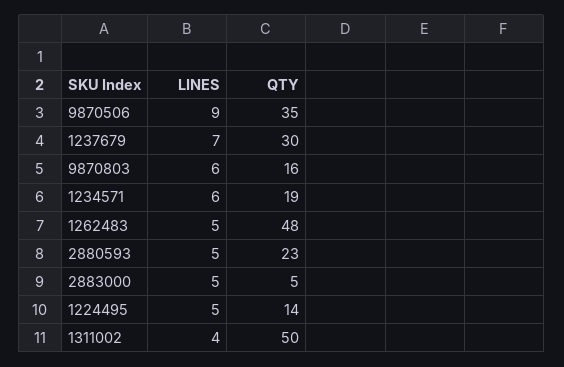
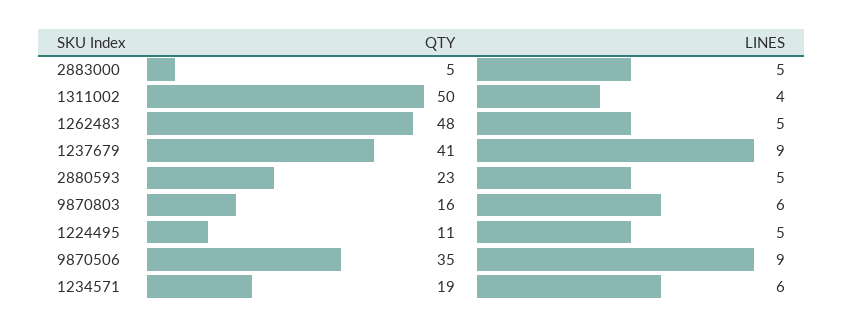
LINES, 1237679: 7 -> 9
QTY, 1237679: 30 -> 41
QTY, 1224495: 14 -> 11

